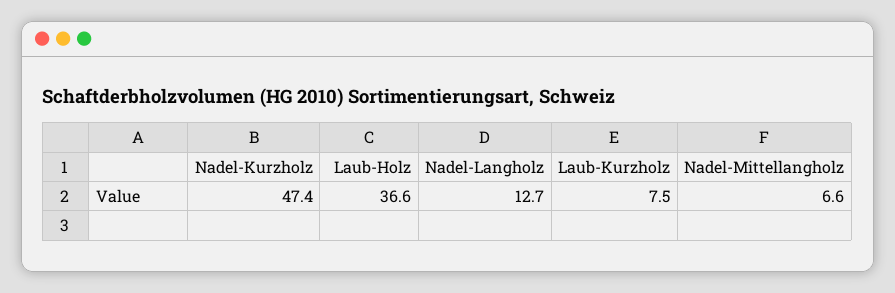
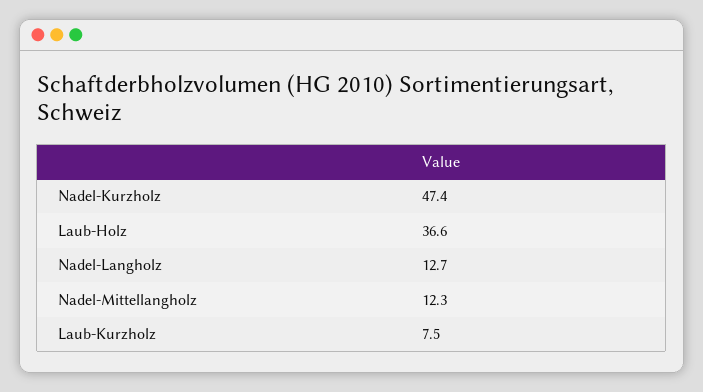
Nadel-Mittellangholz: 6.6 -> 12.3

